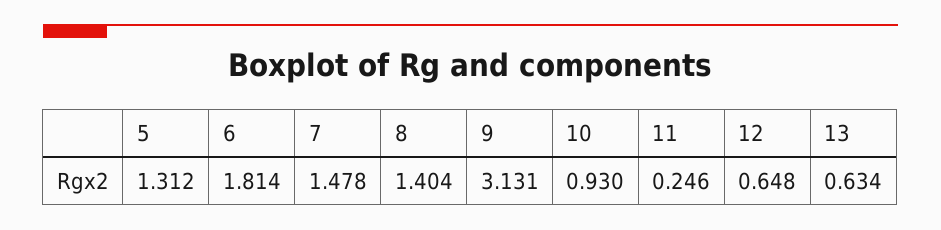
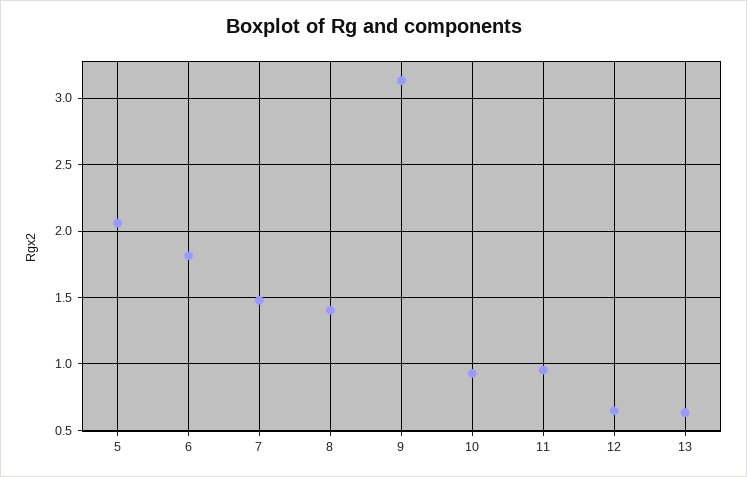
5: 1.312 -> 2.05
11: 0.246 -> 0.95

